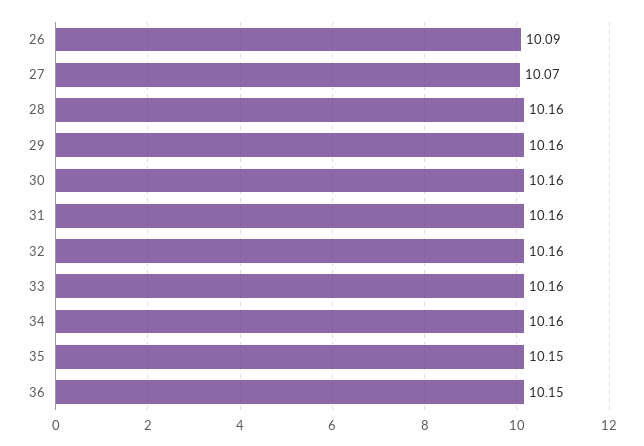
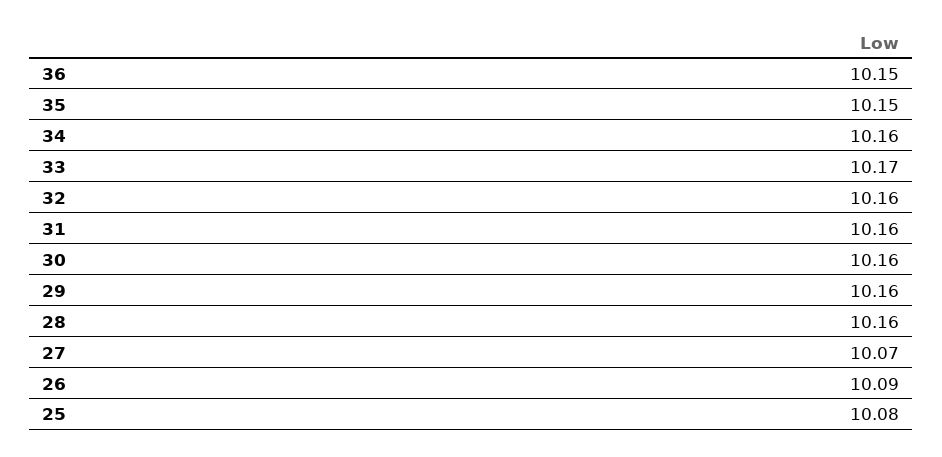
33: 10.16 -> 10.17
25: none -> 10.08

